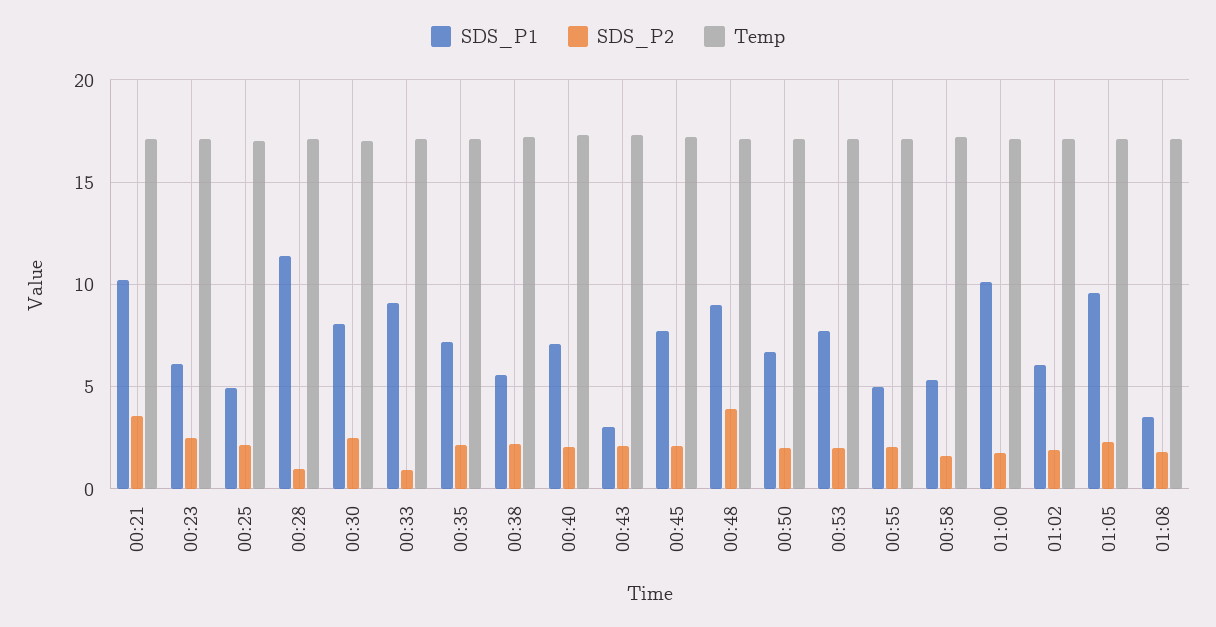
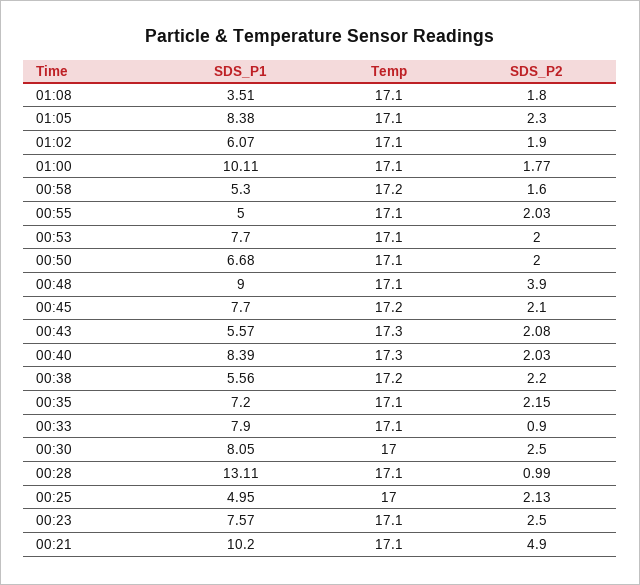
SDS_P2, 00:21: 3.5 -> 4.9
SDS_P1, 00:23: 6 -> 7.57
SDS_P1, 00:28: 11.5 -> 13.11
SDS_P1, 00:33: 9 -> 7.9
SDS_P1, 00:40: 7 -> 8.39
SDS_P1, 00:43: 3 -> 5.57
SDS_P1, 01:05: 9.5 -> 8.38

